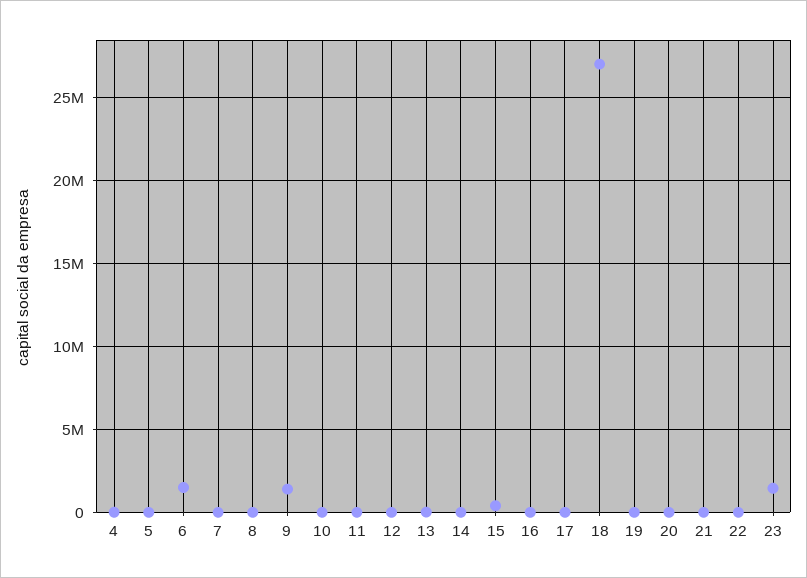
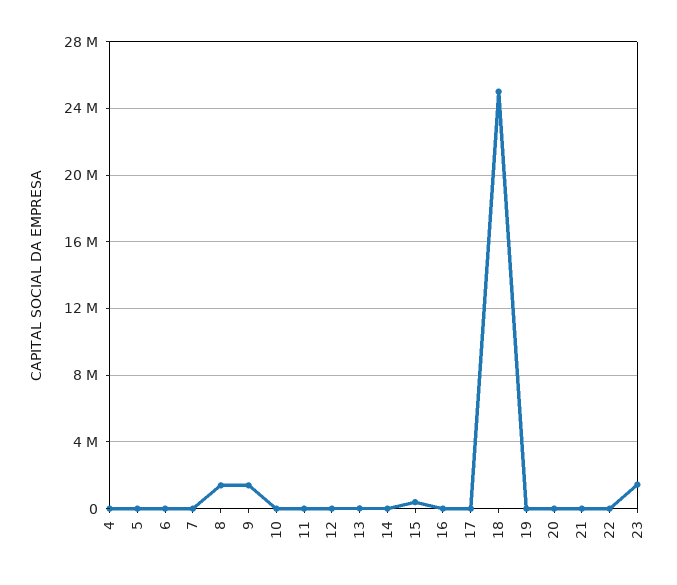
6: 1500000 -> 0
8: 0 -> 1500000
18: 27000000 -> 25000000

